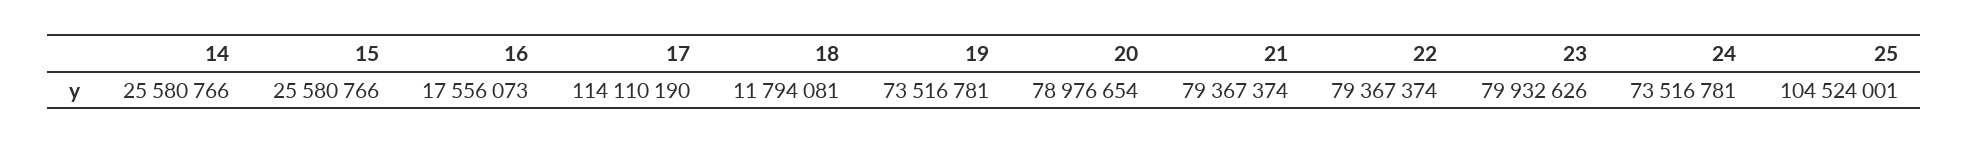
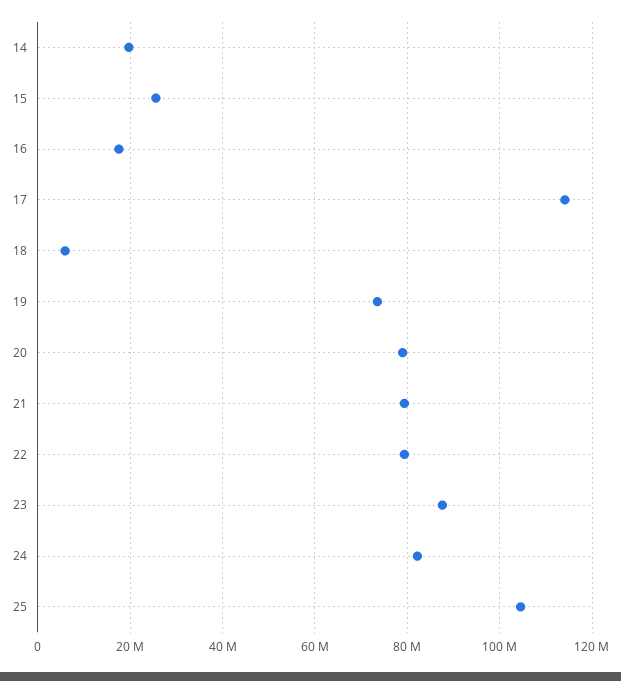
14: 25580766 -> 20000000
18: 11794081 -> 6000000
23: 79932626 -> 88000000
24: 73516781 -> 82000000

